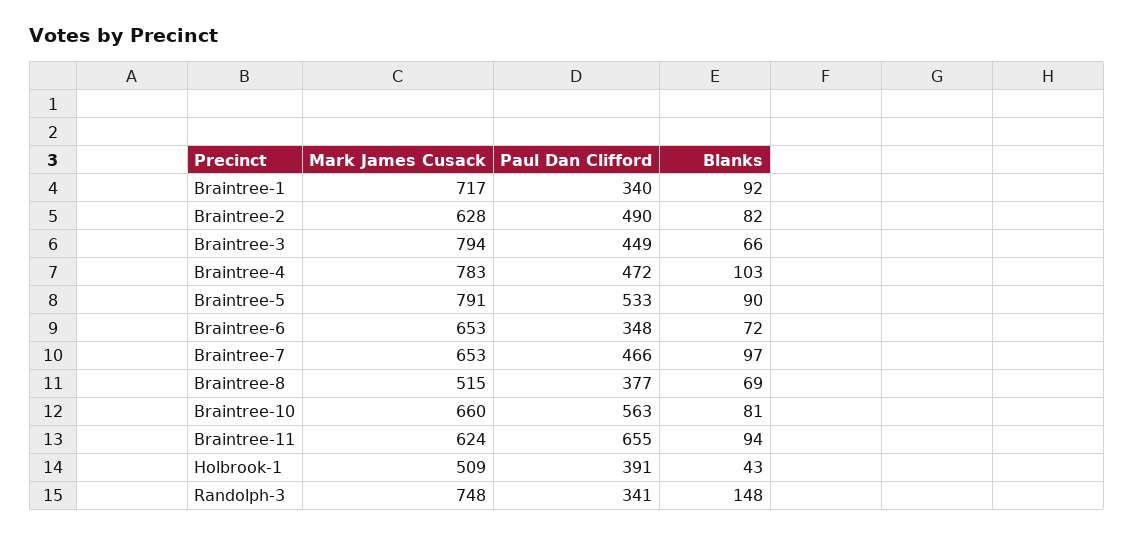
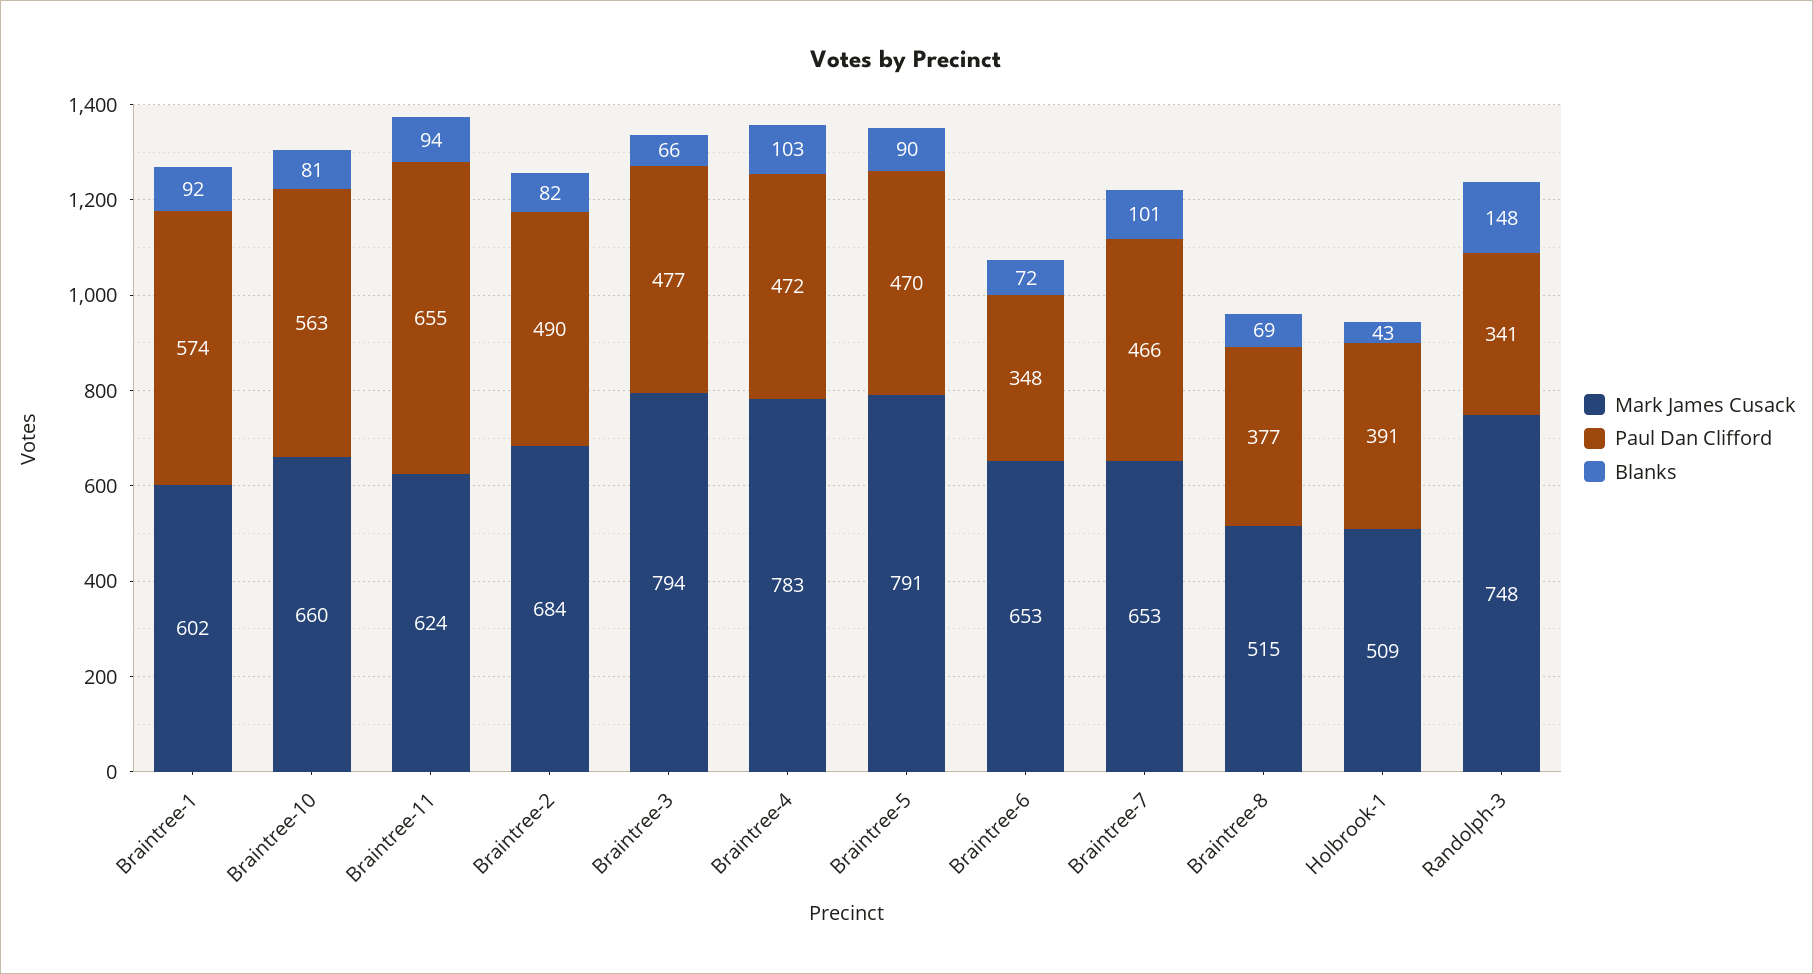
Mark James Cusack, Braintree-1: 717 -> 602
Paul Dan Clifford, Braintree-1: 340 -> 574
Mark James Cusack, Braintree-2: 628 -> 684
Paul Dan Clifford, Braintree-3: 449 -> 477
Paul Dan Clifford, Braintree-5: 533 -> 470
Blanks, Braintree-7: 97 -> 101

